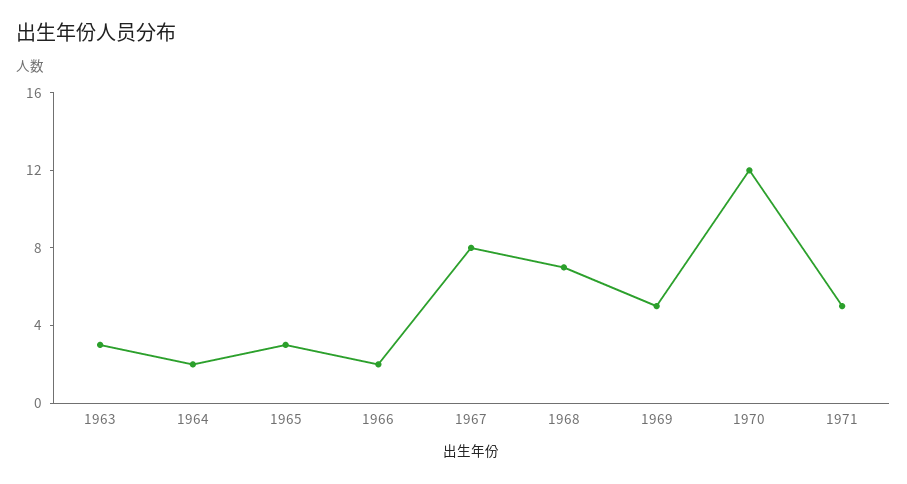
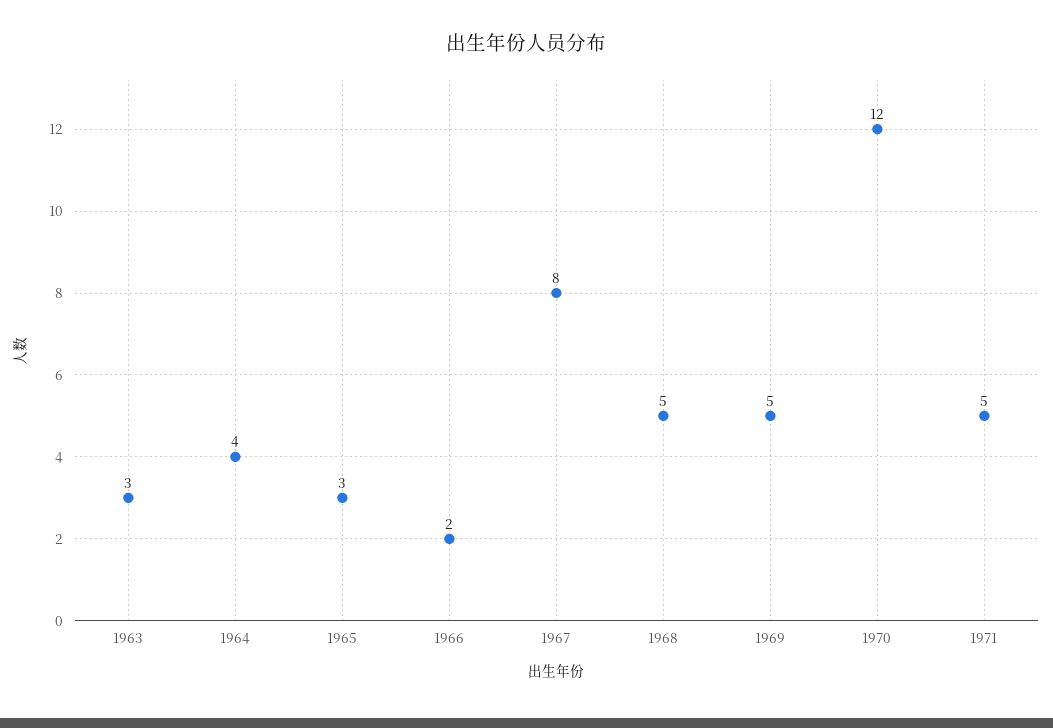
1964: 2 -> 4
1968: 7 -> 5

